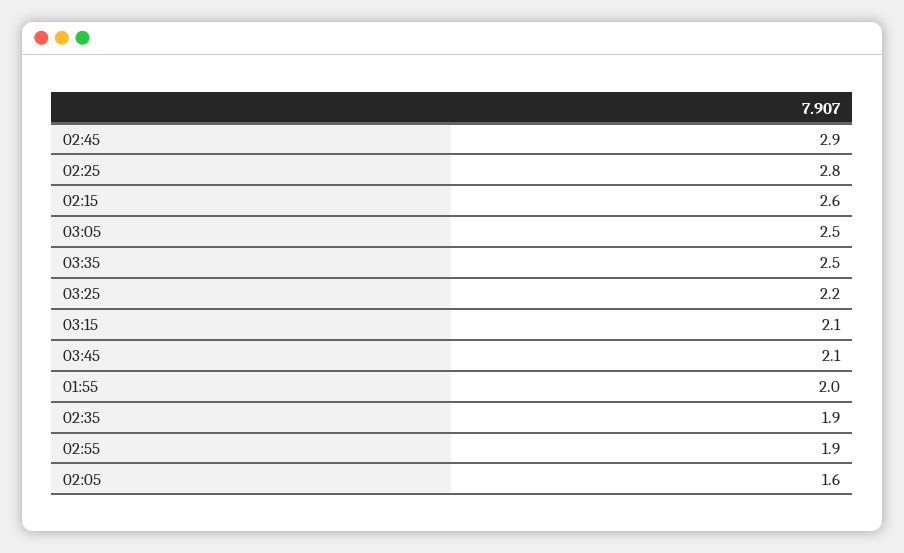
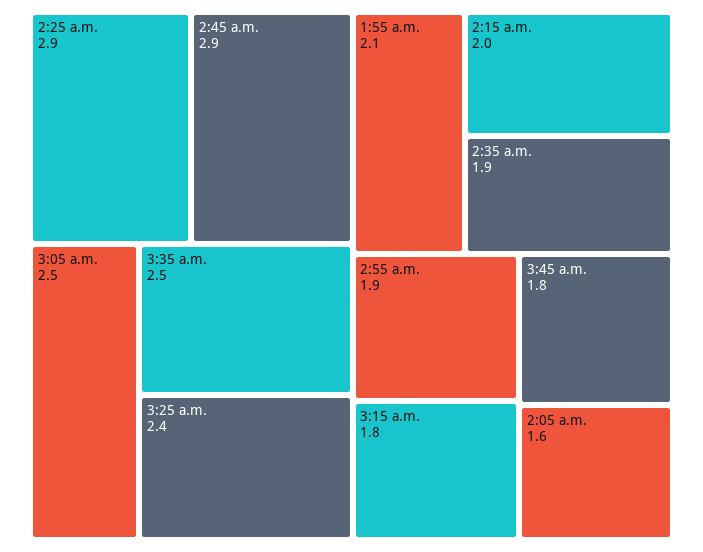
02:25: 2.8 -> 2.9
02:15: 2.6 -> 2
03:25: 2.2 -> 2.4
03:15: 2.1 -> 1.8
03:45: 2.1 -> 1.8
01:55: 2 -> 2.1

